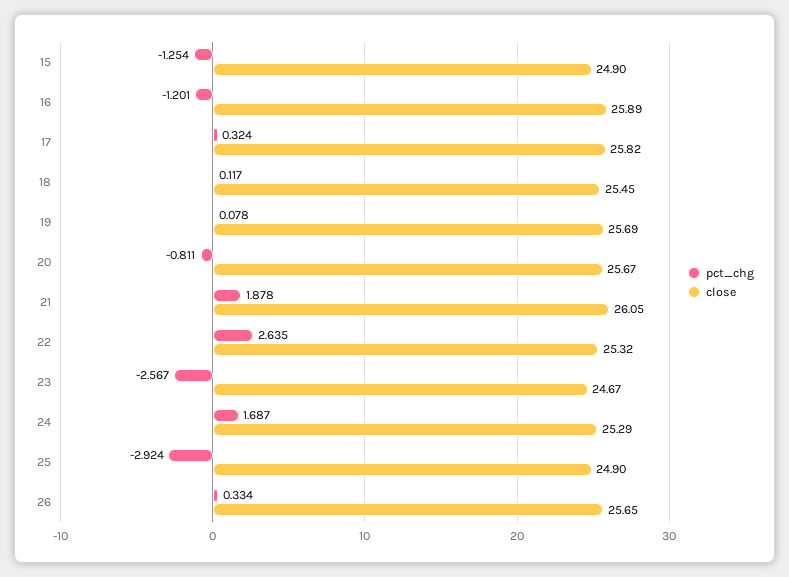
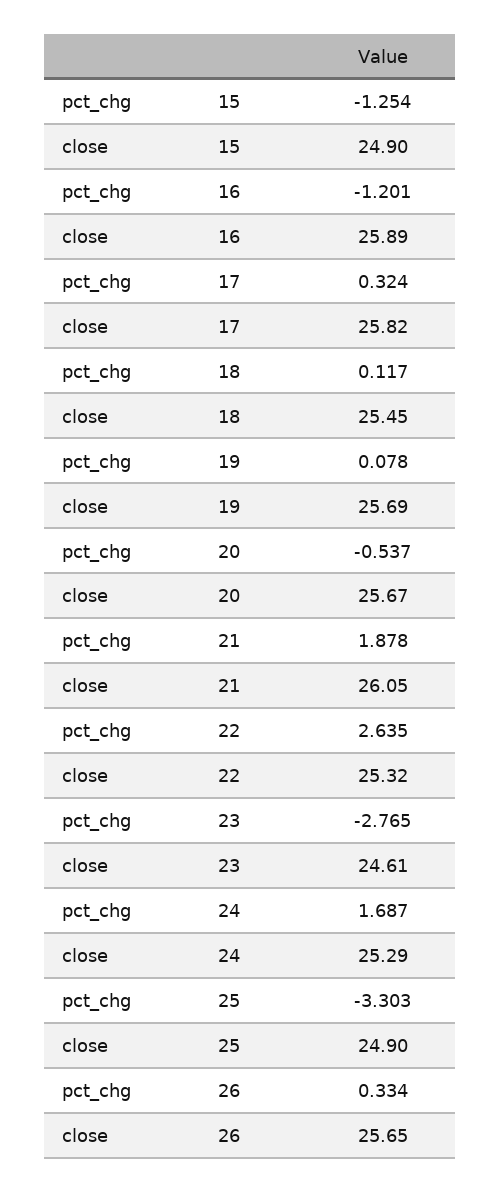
pct_chg, 20: -0.811 -> -0.537
pct_chg, 23: -2.567 -> -2.765
close, 23: 24.67 -> 24.61
pct_chg, 25: -2.924 -> -3.303

